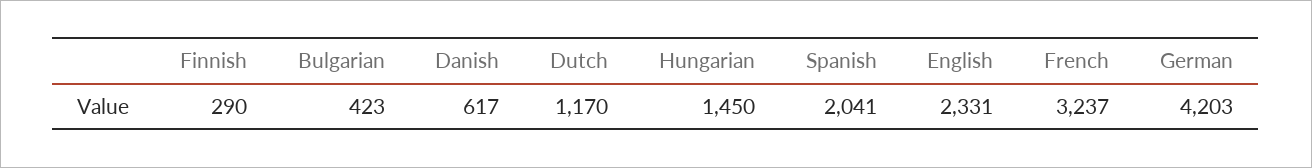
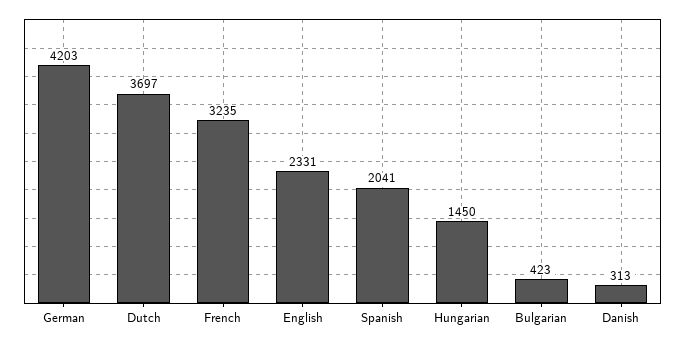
Finnish: 290 -> none
Danish: 617 -> 313
Dutch: 1170 -> 3697
French: 3237 -> 3235

